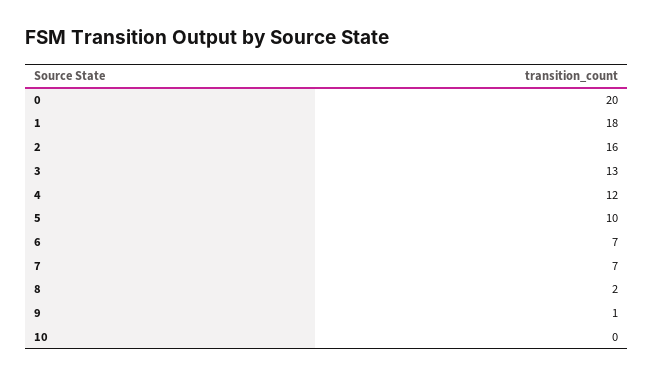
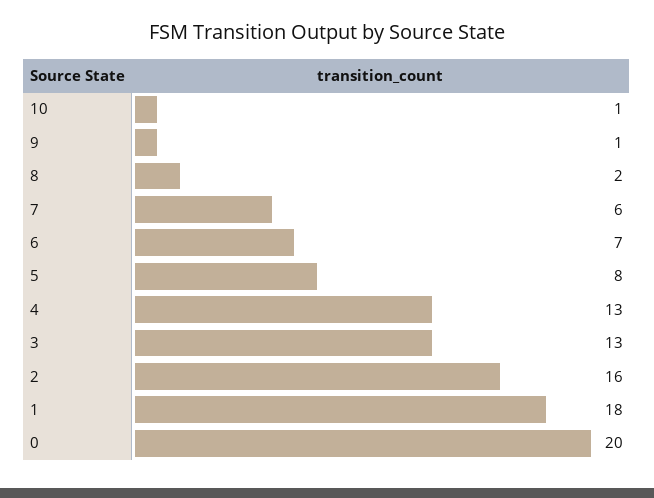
4: 12 -> 13
5: 10 -> 8
7: 7 -> 6
10: 0 -> 1

